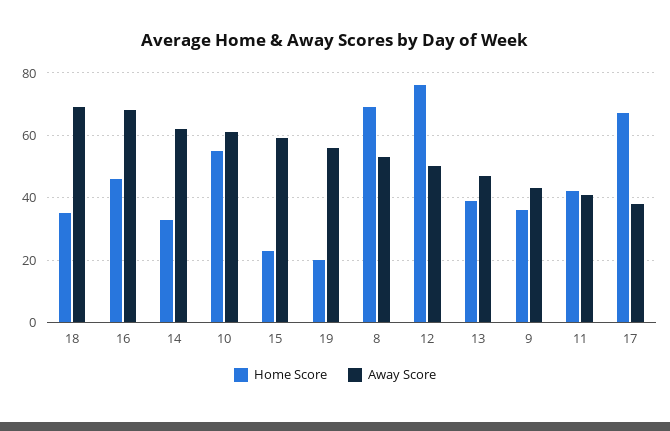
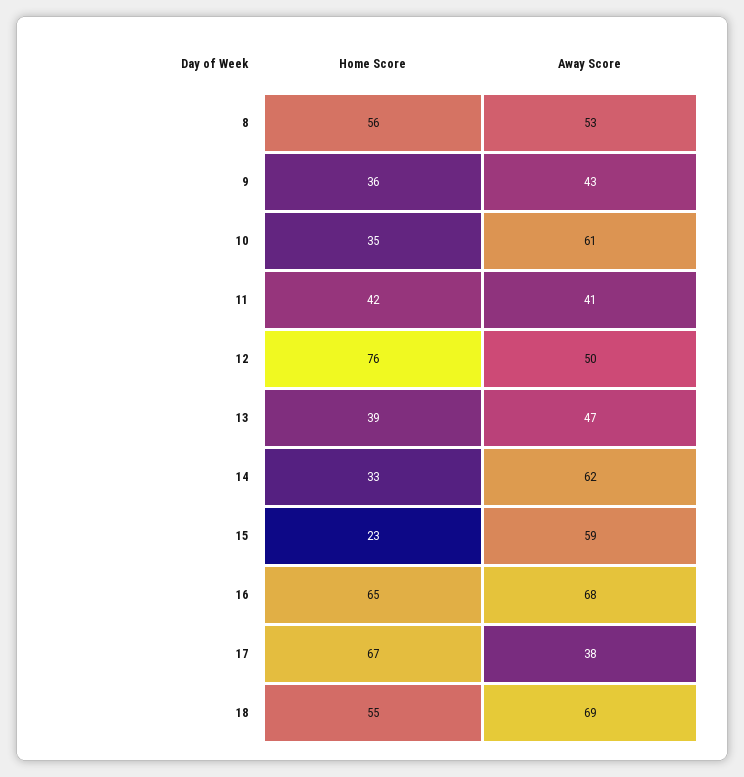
Home Score, 18: 35 -> 55
Home Score, 16: 45 -> 65
Home Score, 10: 55 -> 35
Home Score, 19: 20 -> none
Away Score, 19: 55 -> none
Home Score, 8: 70 -> 56

